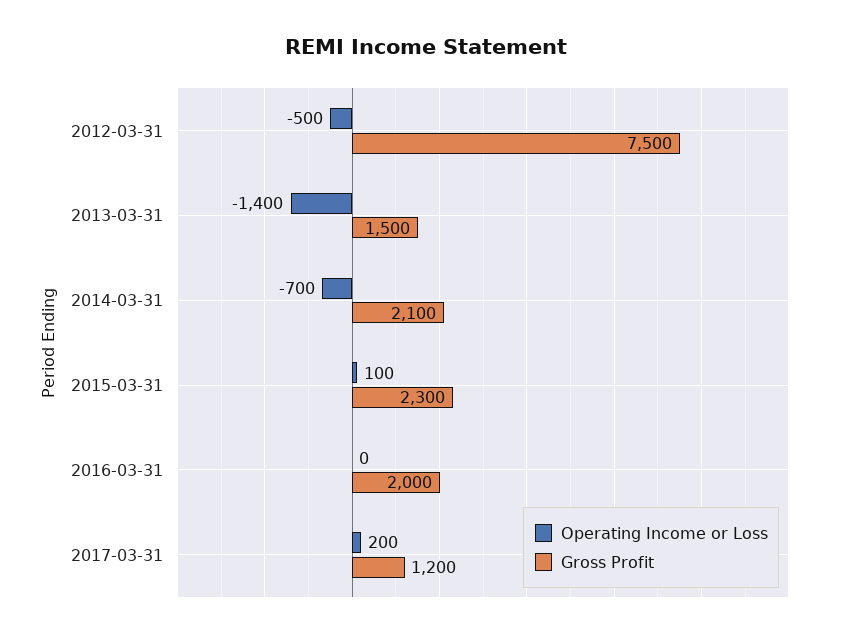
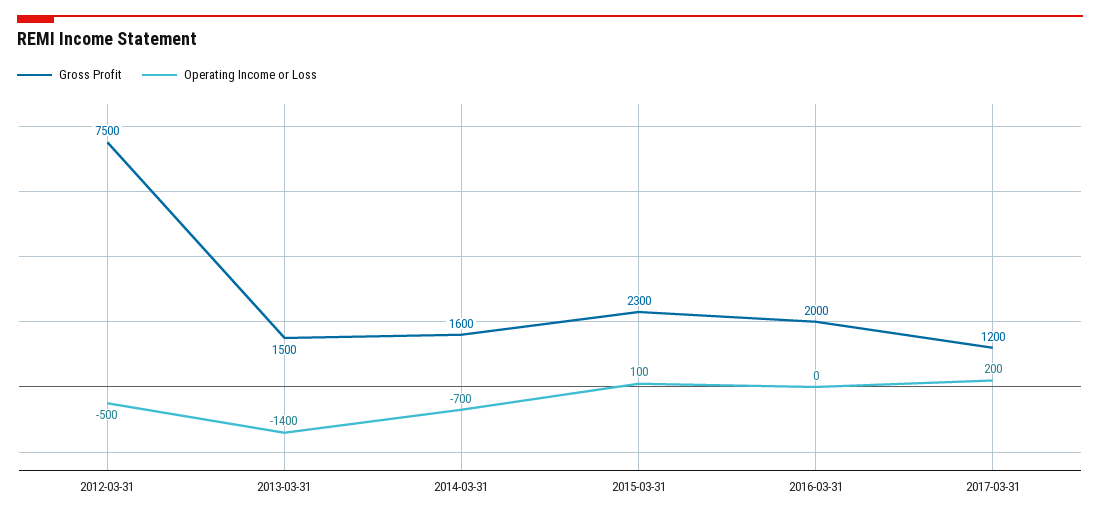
Gross Profit, 2014-03-31: 2100 -> 1600

